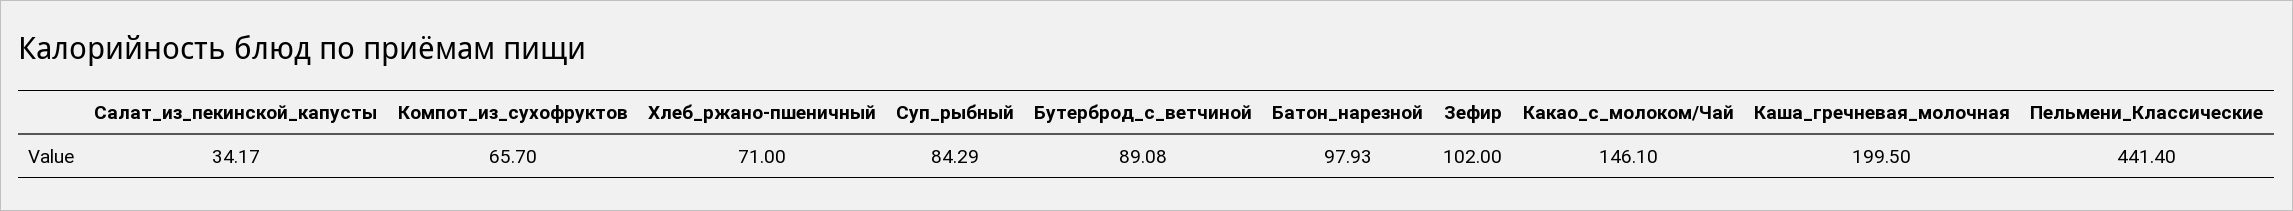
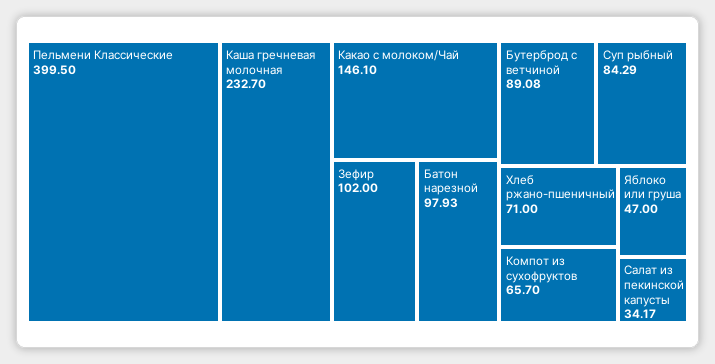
Каша_гречневая_молочная: 199.5 -> 232.7
Пельмени_Классические: 441.4 -> 399.5
Яблоко или груша: none -> 47

